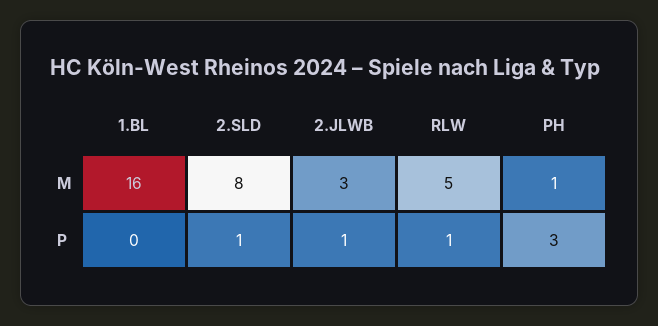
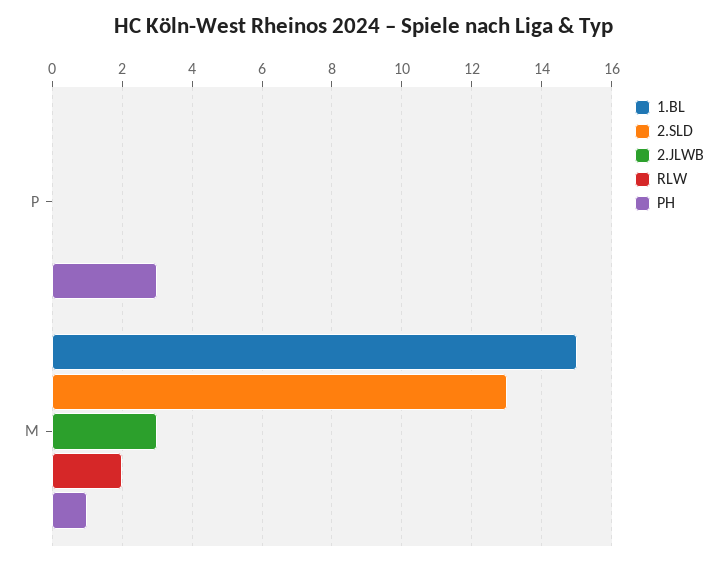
1.BL, M: 16 -> 15
2.SLD, M: 8 -> 13
RLW, M: 5 -> 2
2.SLD, P: 1 -> 0
2.JLWB, P: 1 -> 0
RLW, P: 1 -> 0

